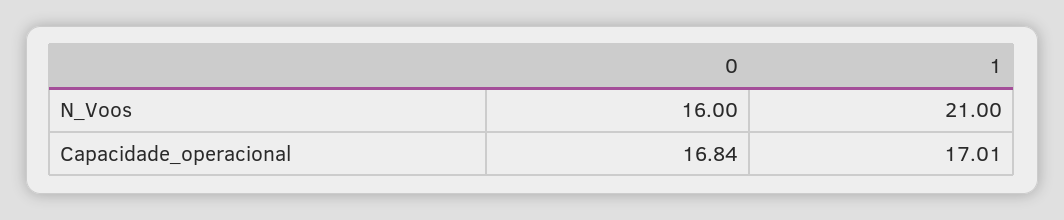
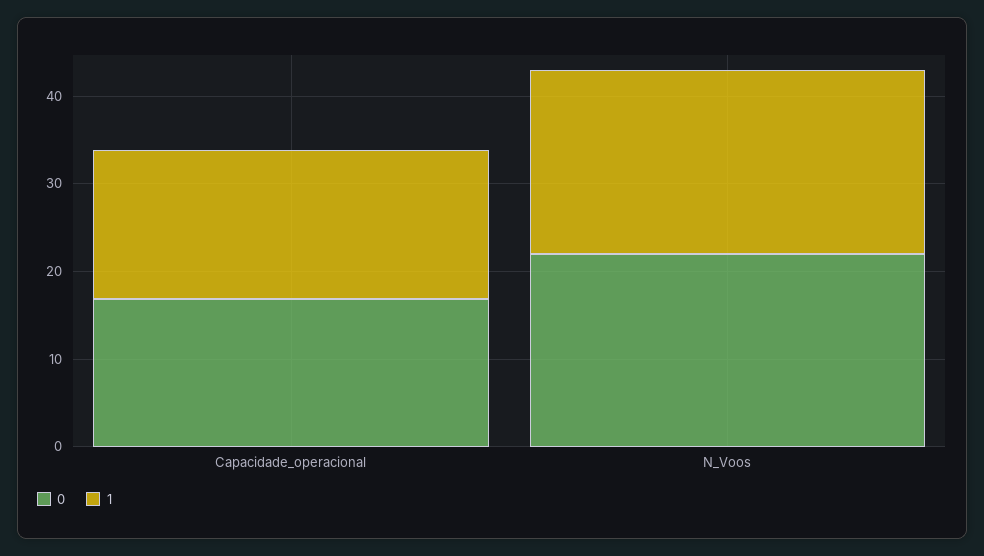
0, N_Voos: 16 -> 22

